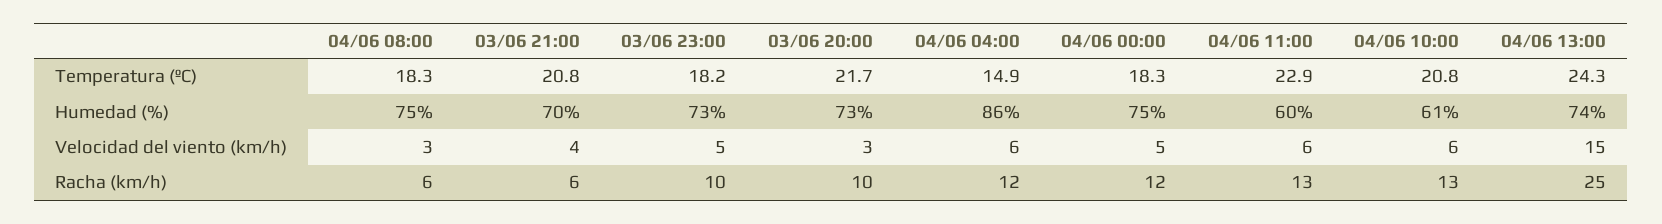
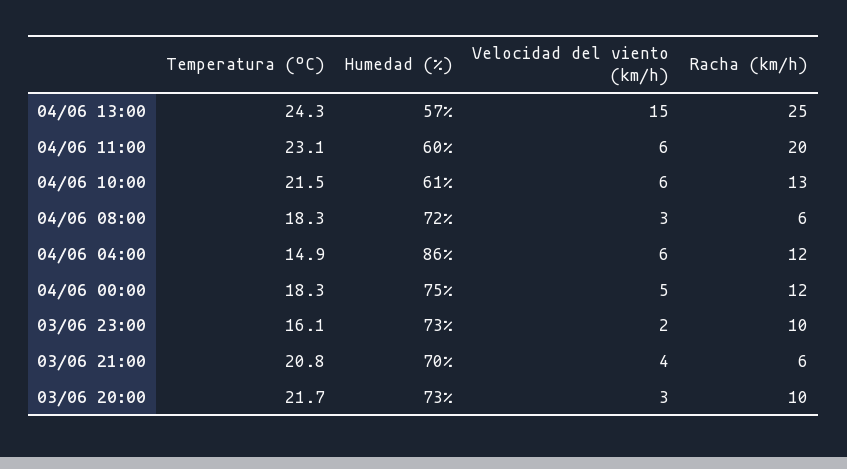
03/06 23:00, Temperatura (ºC): 18.2 -> 16.1
04/06 11:00, Temperatura (ºC): 22.9 -> 23.1
04/06 10:00, Temperatura (ºC): 20.8 -> 21.5
04/06 08:00, Humedad (%): 75 -> 72
04/06 13:00, Humedad (%): 74 -> 57
03/06 23:00, Velocidad del viento (km/h): 5 -> 2
04/06 11:00, Racha (km/h): 13 -> 20

